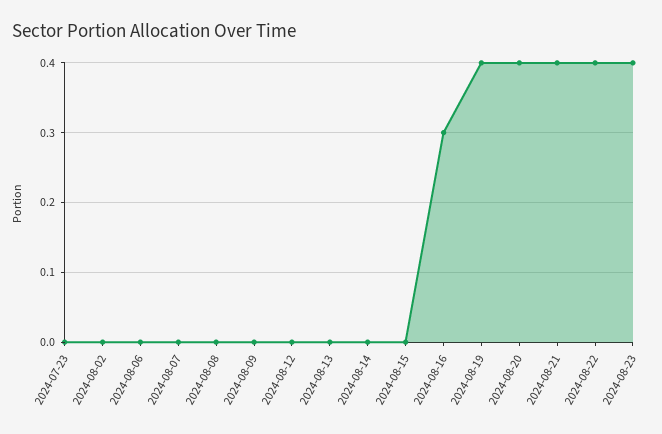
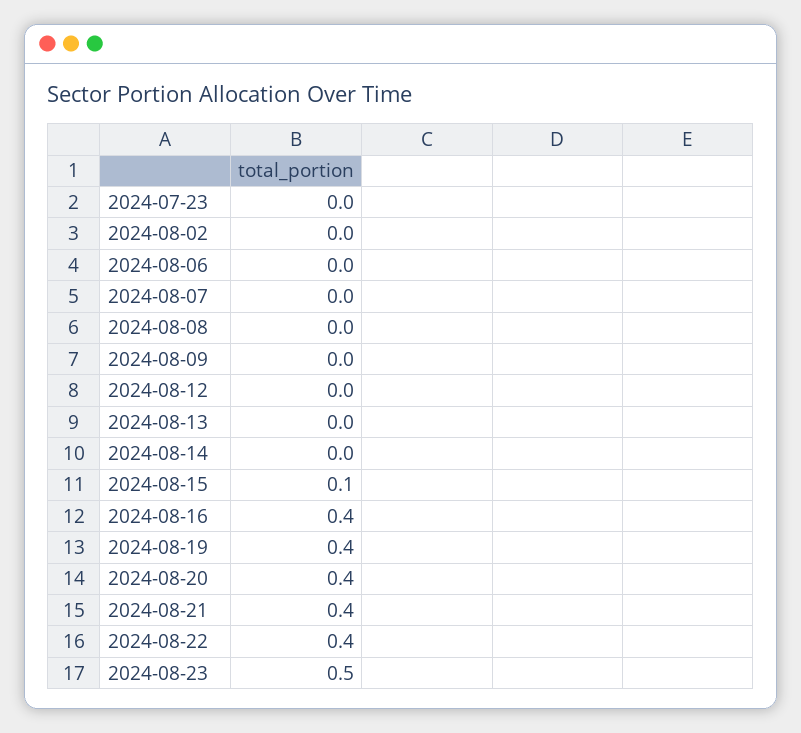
2024-08-15: 0 -> 0.1
2024-08-16: 0.3 -> 0.4
2024-08-23: 0.4 -> 0.5

